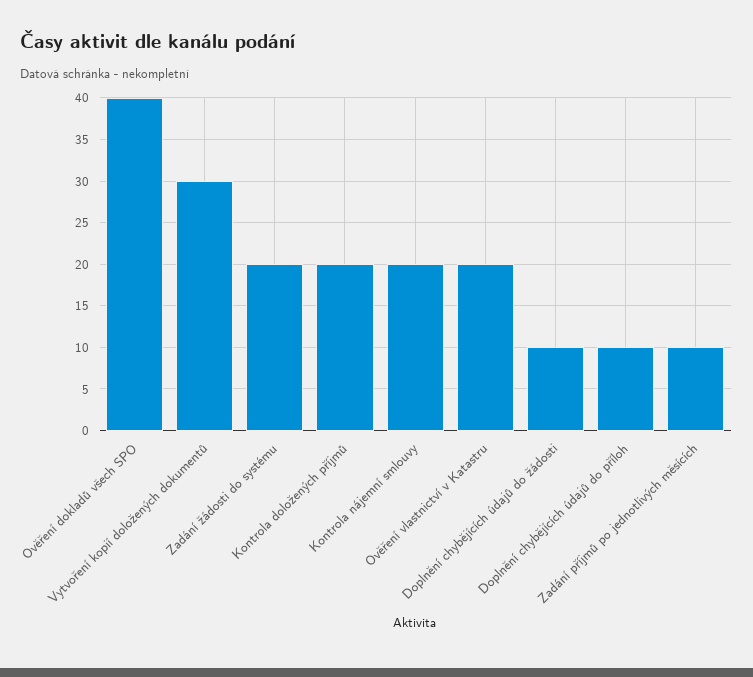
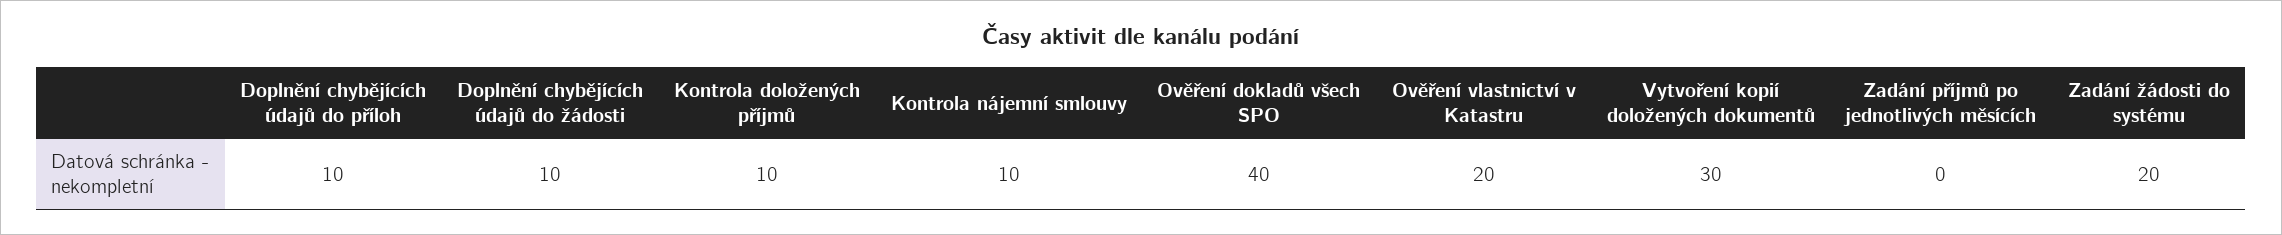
Kontrola doložených příjmů: 20 -> 10
Kontrola nájemní smlouvy: 20 -> 10
Zadání příjmů po jednotlivých měsících: 10 -> 0

